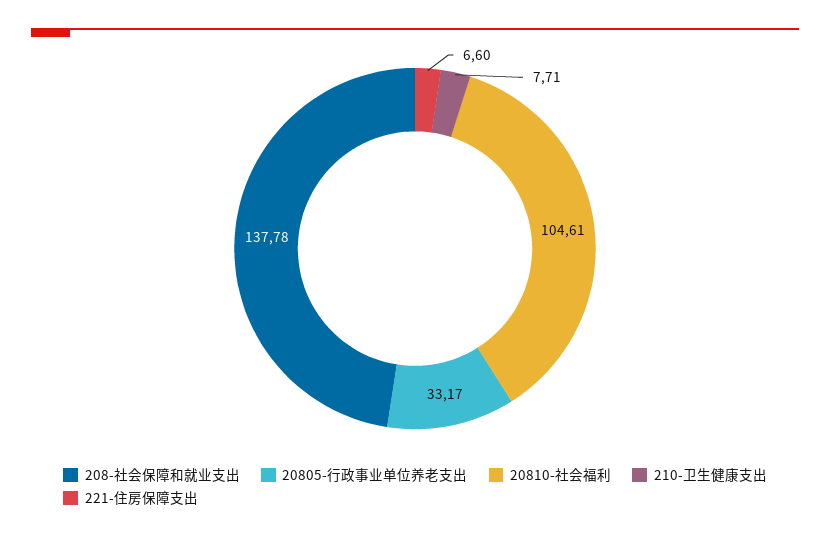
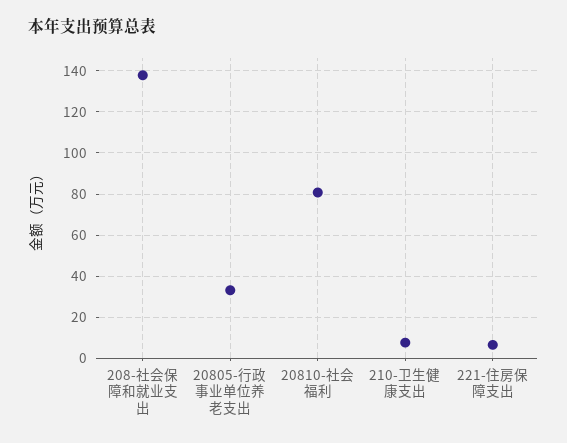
20810-社会福利: 104.61 -> 80

